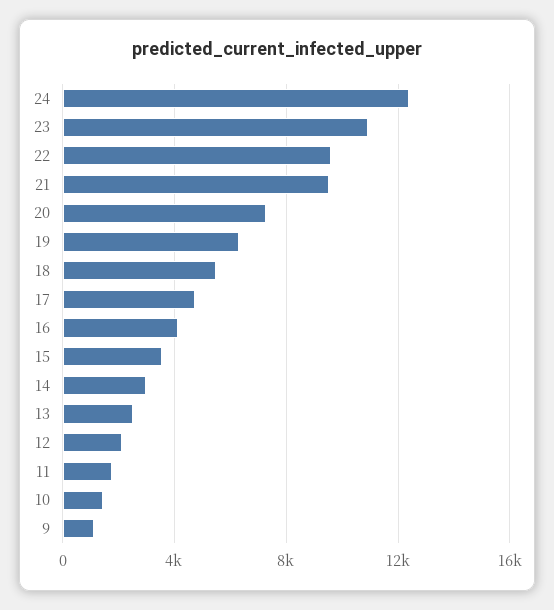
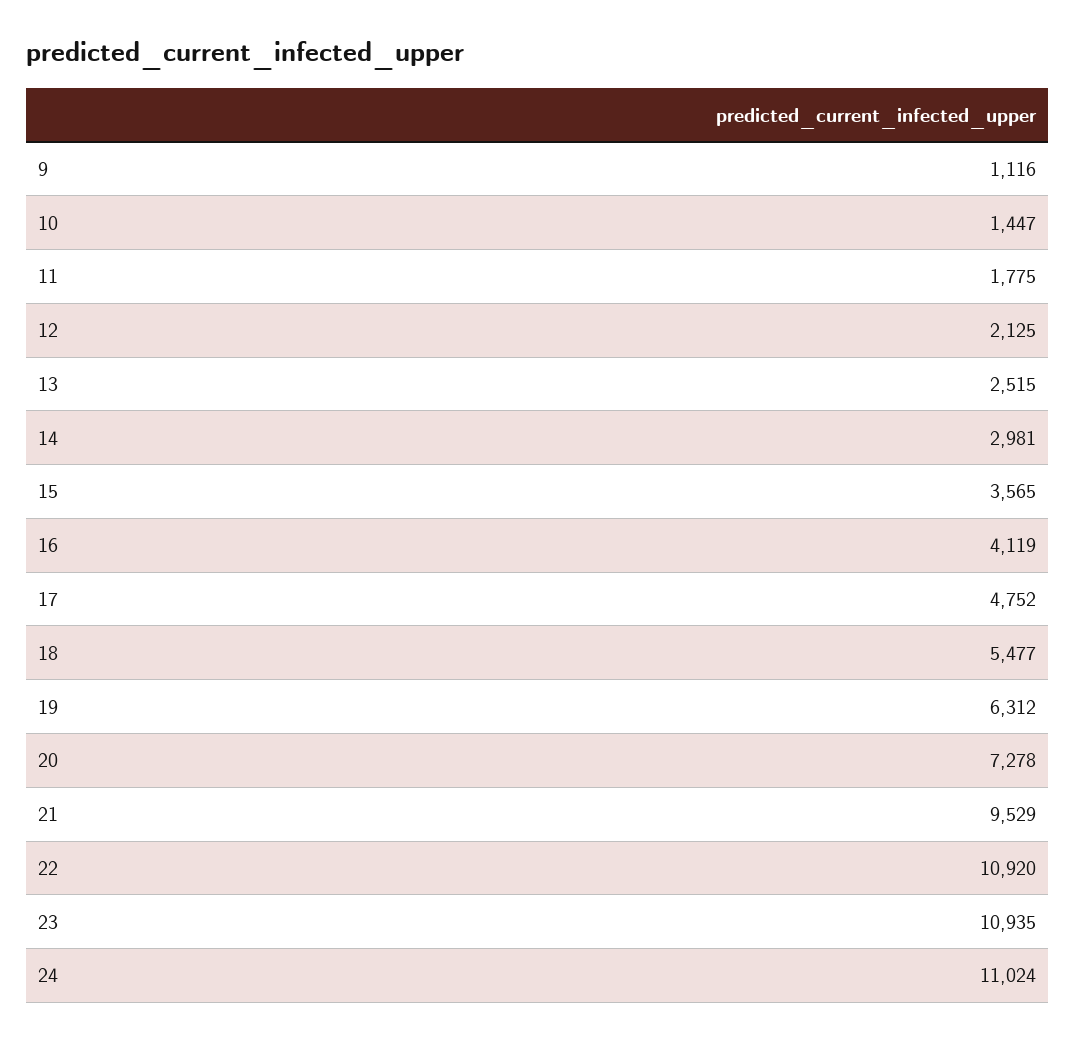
24: 12500 -> 11024
22: 9500 -> 10920

